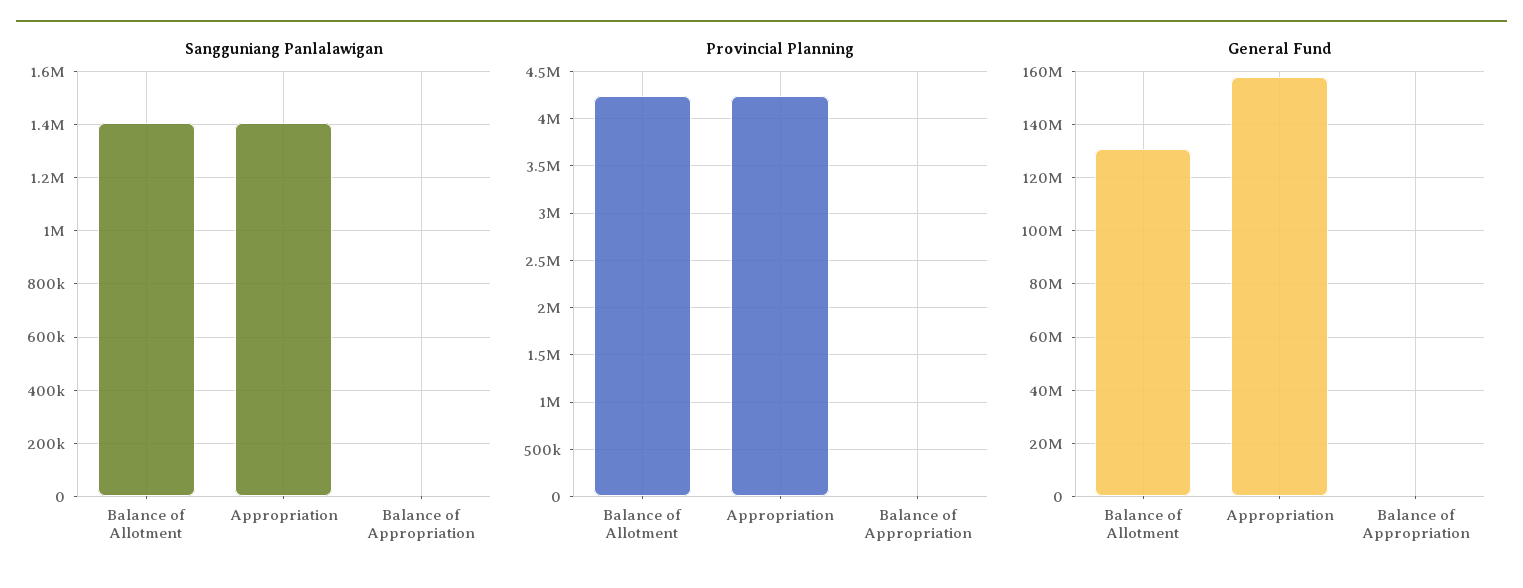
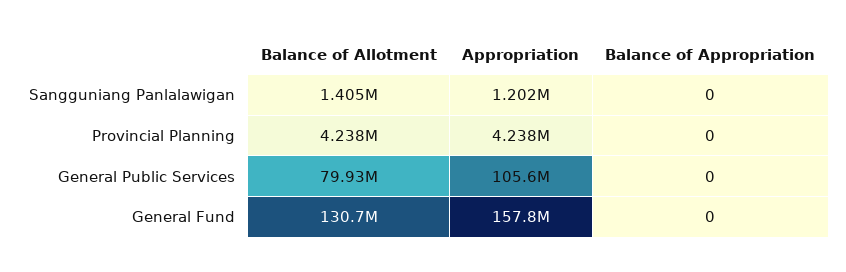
Sangguniang Panlalawigan, Appropriation: 1400000 -> 1202000
General Public Services, Balance of Allotment: none -> 79930000
General Public Services, Appropriation: none -> 105600000
General Public Services, Balance of Appropriation: none -> 0

